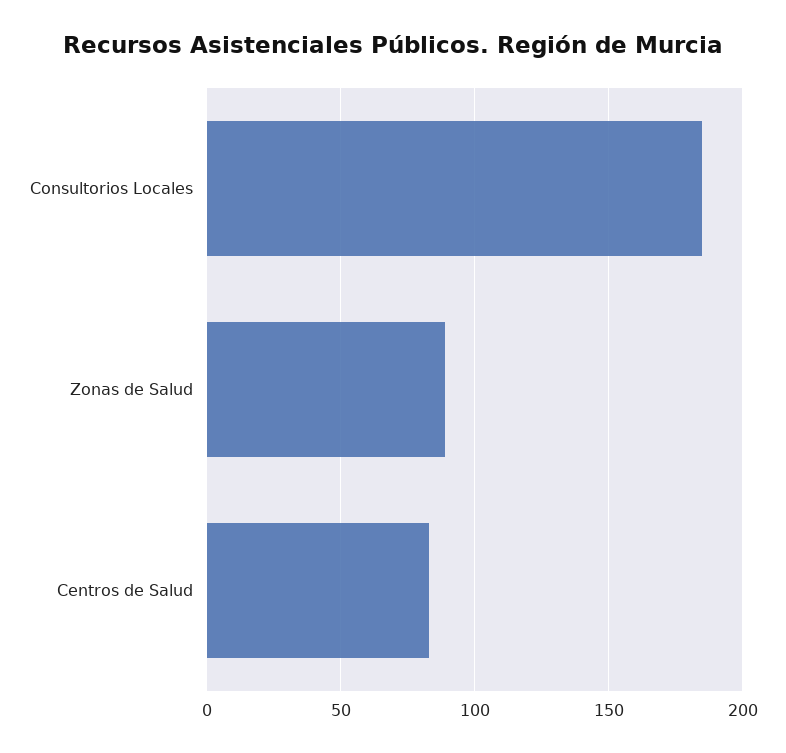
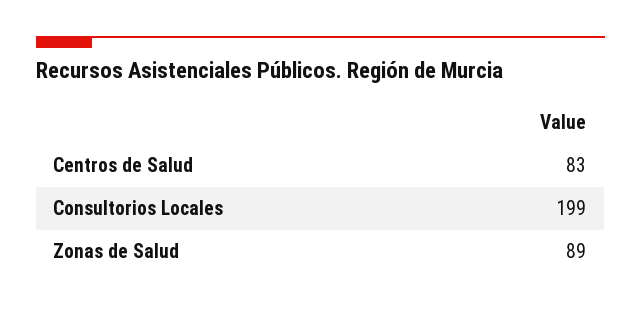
Consultorios Locales: 185 -> 199

